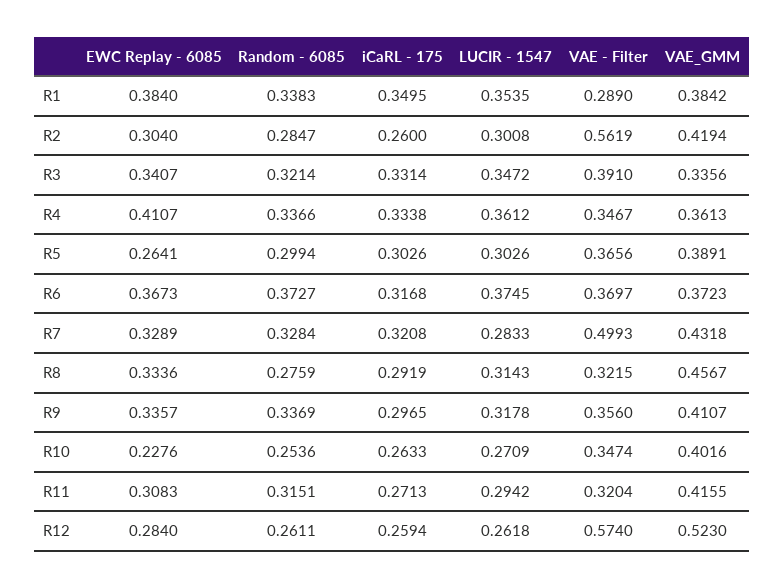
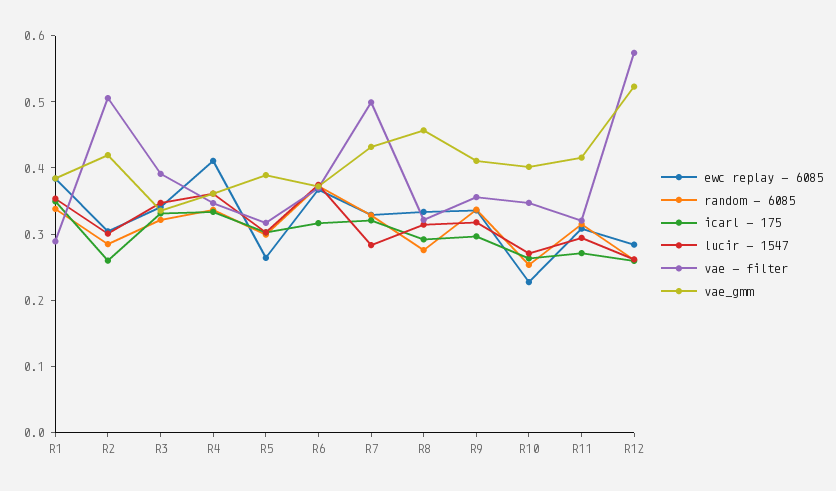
VAE - Filter, R2: 0.5619 -> 0.5
VAE - Filter, R5: 0.3656 -> 0.32

